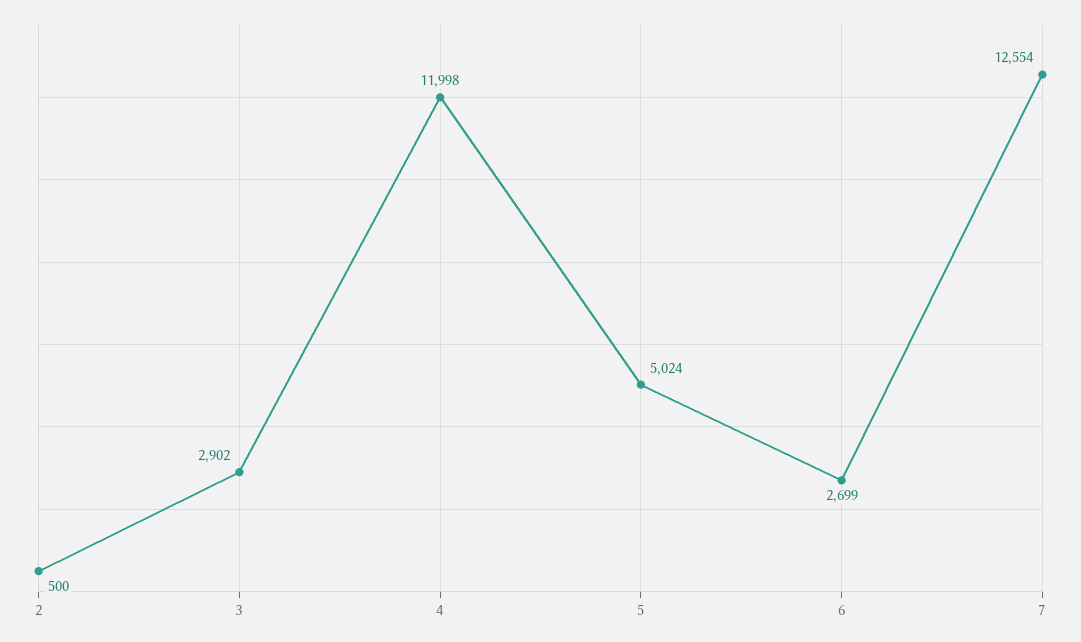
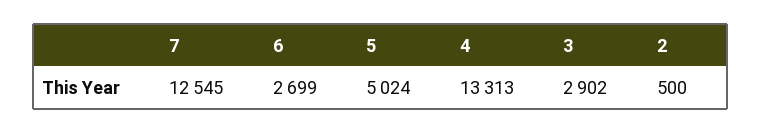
4: 11998 -> 13313
7: 12554 -> 12545

